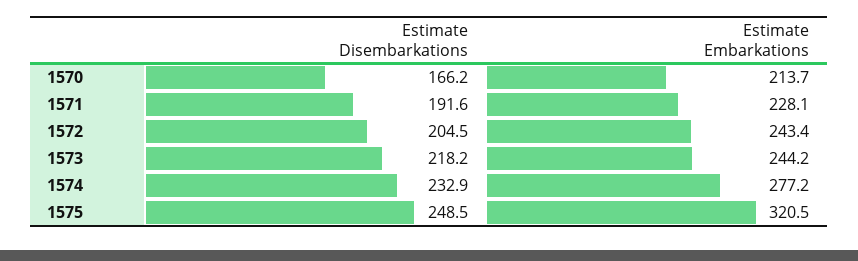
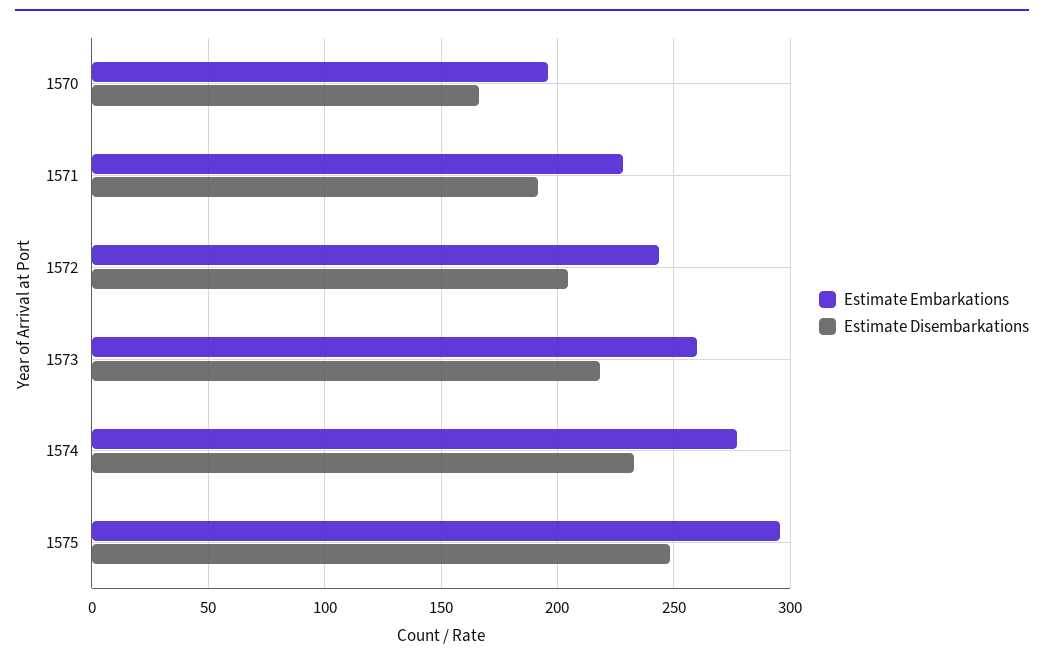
Estimate Embarkations, 1570: 213.7 -> 195
Estimate Embarkations, 1573: 244.2 -> 260
Estimate Embarkations, 1575: 320.5 -> 295

